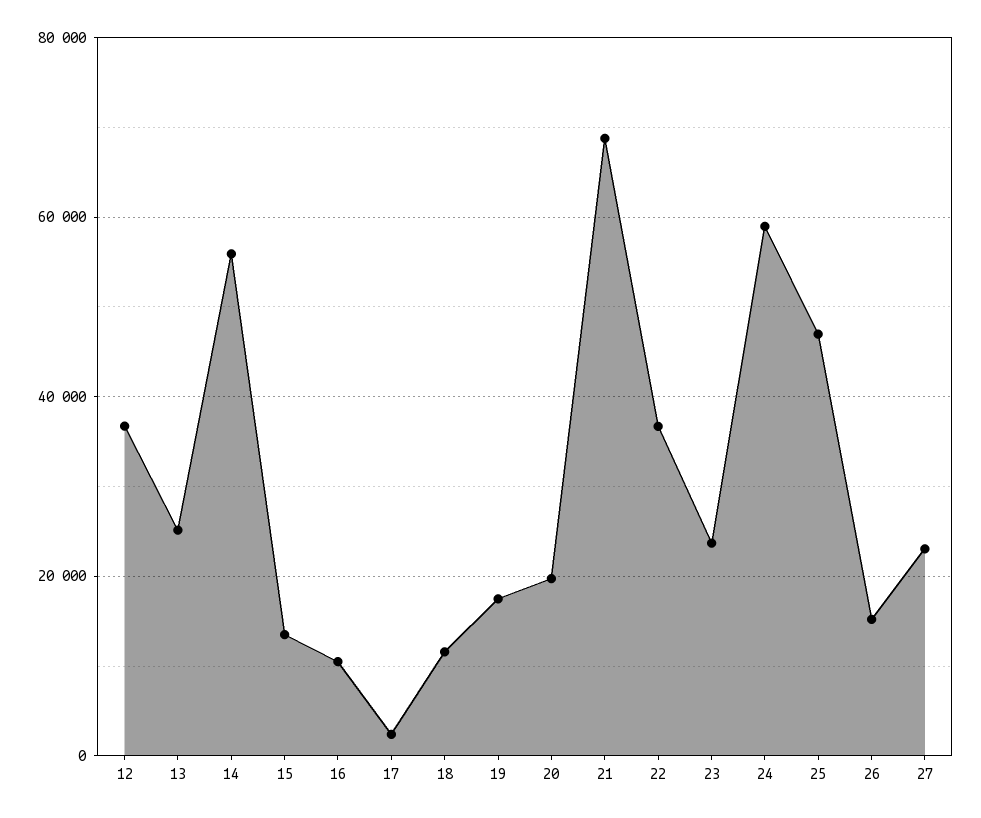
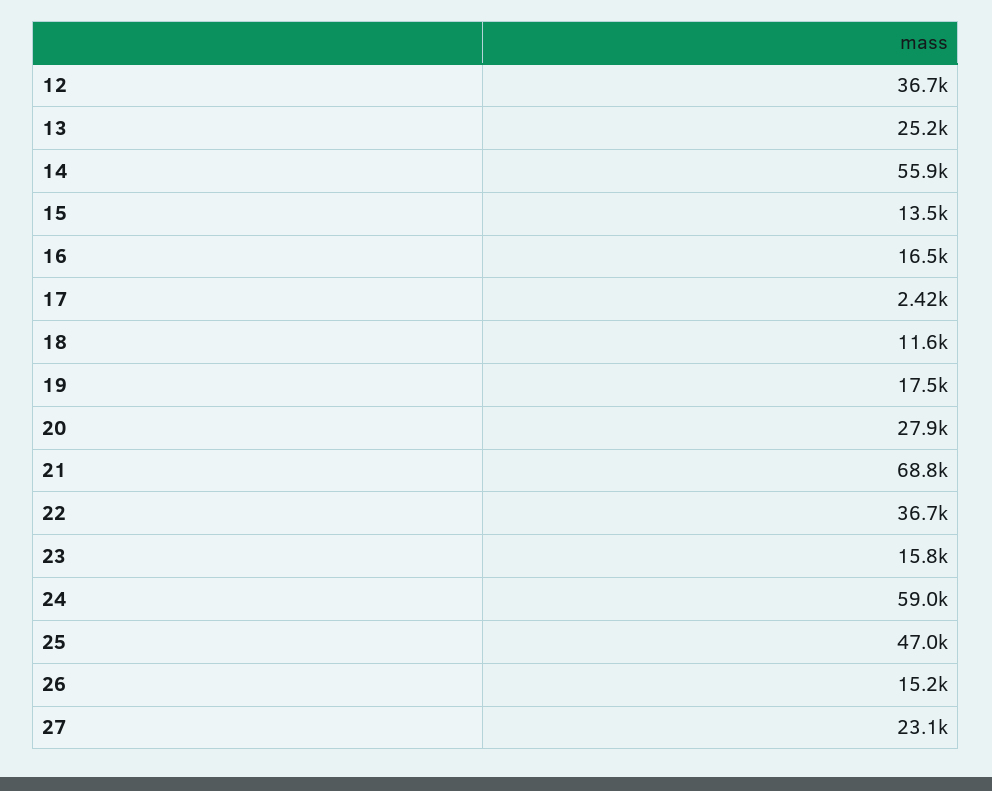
16: 10000 -> 16500
20: 20000 -> 27900
23: 24000 -> 15800

